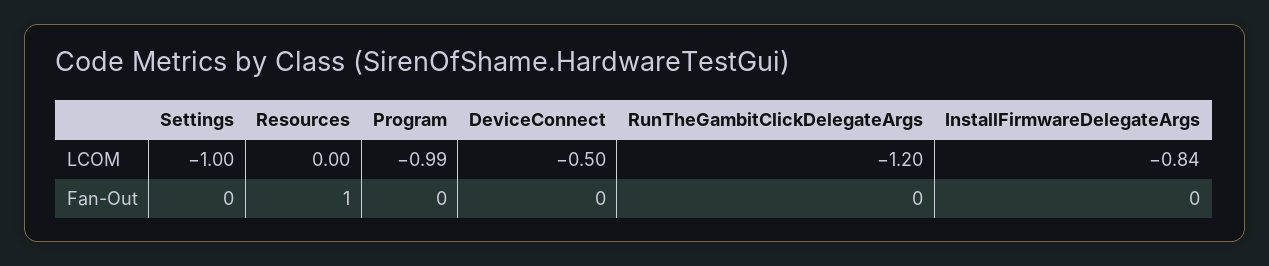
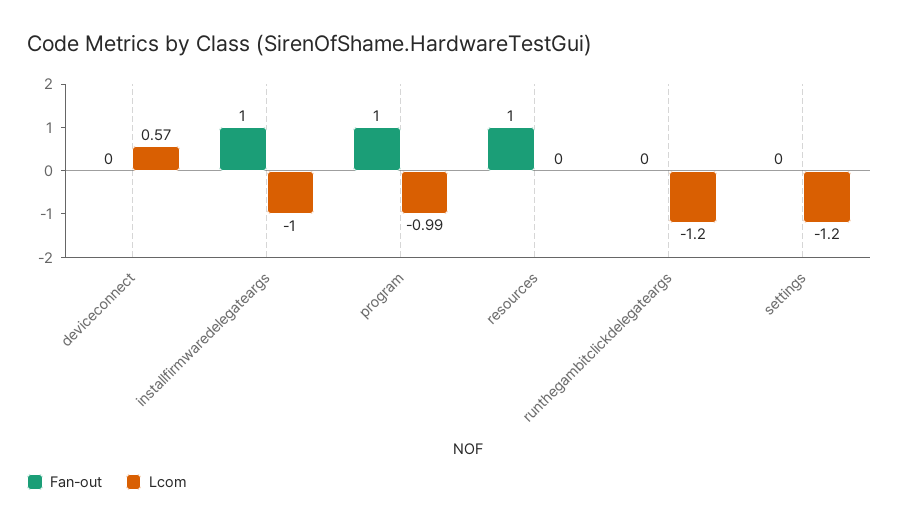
LCOM, Settings: -1 -> -1.2
LCOM, DeviceConnect: -0.5 -> 0.57
LCOM, InstallFirmwareDelegateArgs: -0.84 -> -1
Fan-Out, Program: 0 -> 1
Fan-Out, InstallFirmwareDelegateArgs: 0 -> 1

